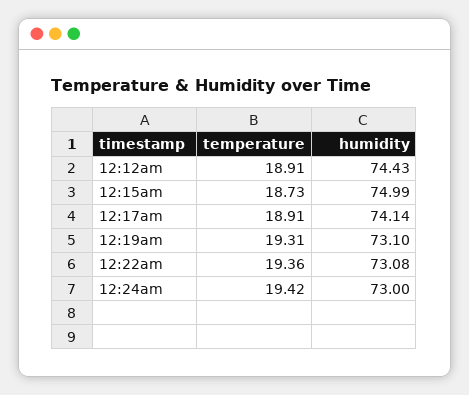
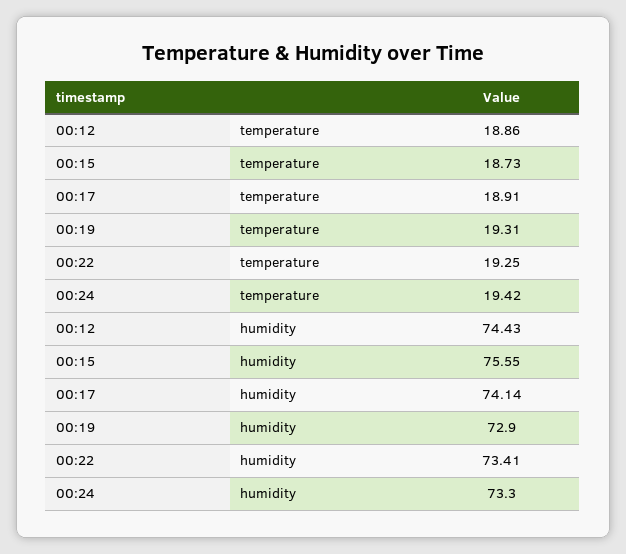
temperature, 12:12am: 18.91 -> 18.86
humidity, 12:15am: 74.99 -> 75.55
humidity, 12:19am: 73.1 -> 72.9
temperature, 12:22am: 19.36 -> 19.25
humidity, 12:22am: 73.08 -> 73.41
humidity, 12:24am: 73 -> 73.3

